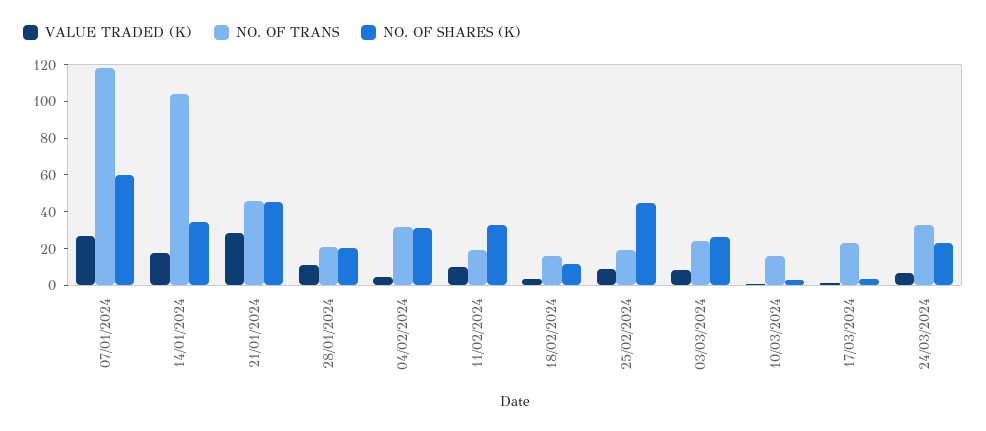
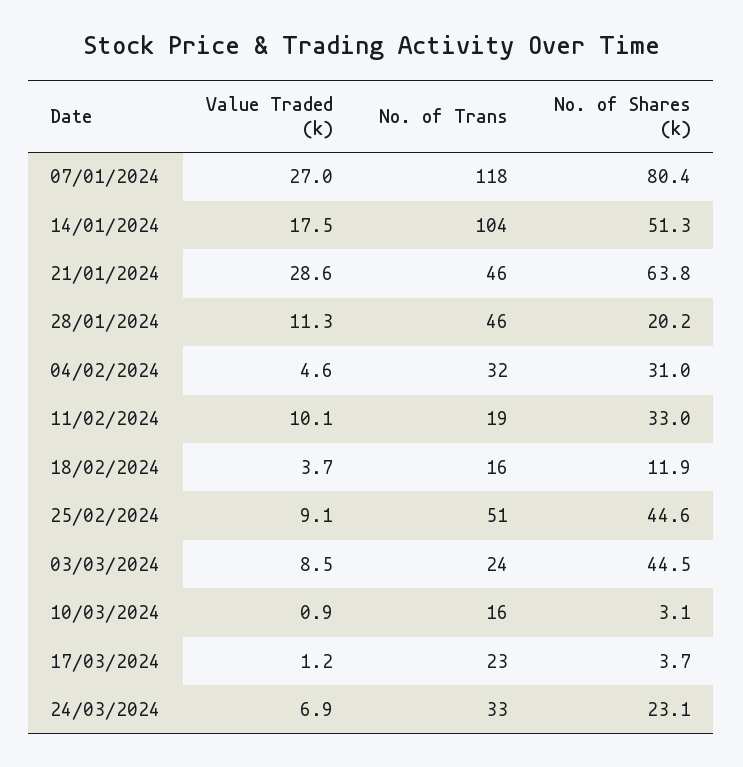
NO. OF SHARES (K), 07/01/2024: 60 -> 80.4
NO. OF SHARES (K), 14/01/2024: 35 -> 51.3
NO. OF SHARES (K), 21/01/2024: 45 -> 63.8
NO. OF TRANS, 28/01/2024: 20 -> 46
NO. OF TRANS, 25/02/2024: 20 -> 51
NO. OF SHARES (K), 03/03/2024: 25 -> 44.5

